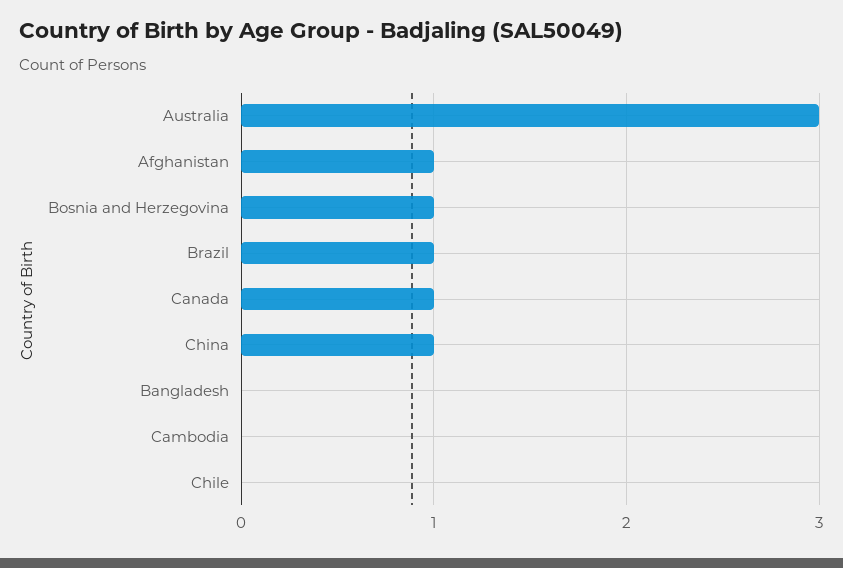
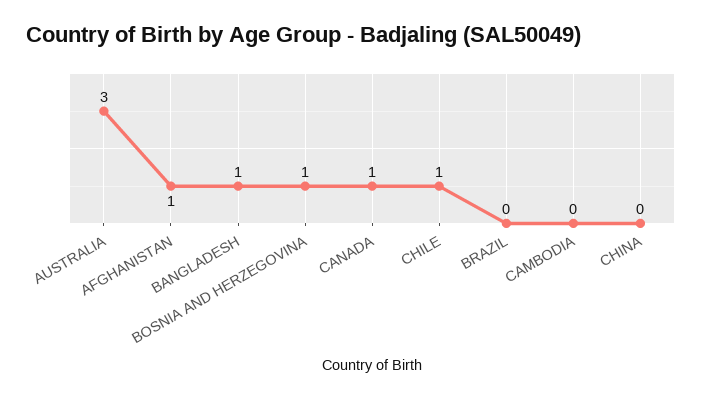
Brazil: 1 -> 0
China: 1 -> 0
Bangladesh: 0 -> 1
Chile: 0 -> 1

